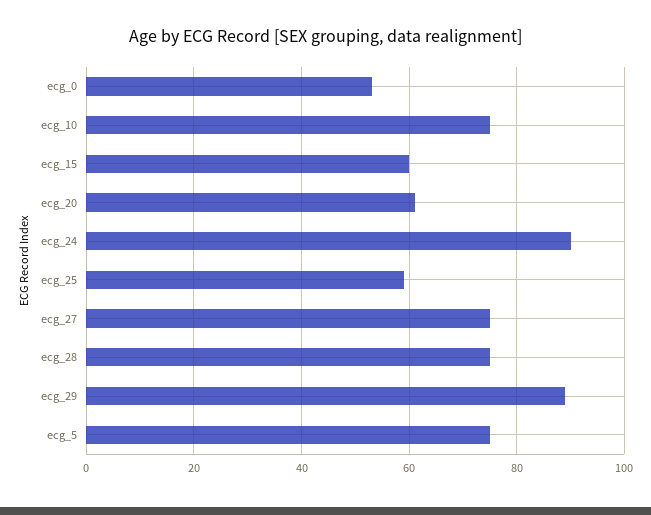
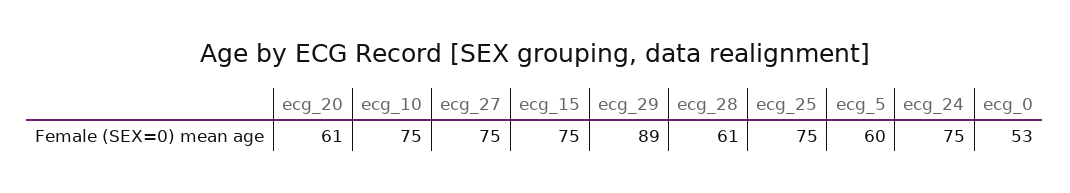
ecg_15: 60 -> 75
ecg_24: 90 -> 75
ecg_25: 60 -> 75
ecg_28: 75 -> 61
ecg_5: 75 -> 60

